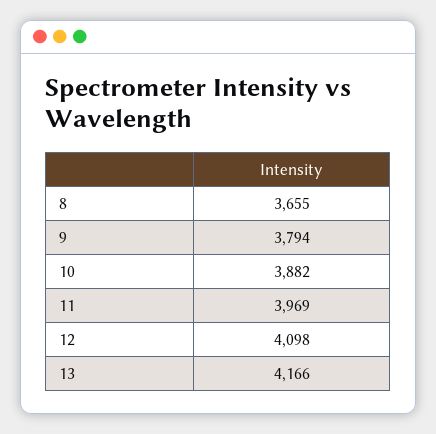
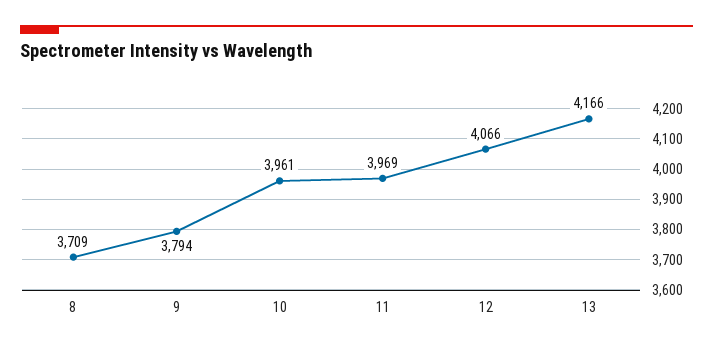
8: 3655 -> 3709
10: 3882 -> 3961
12: 4098 -> 4066

